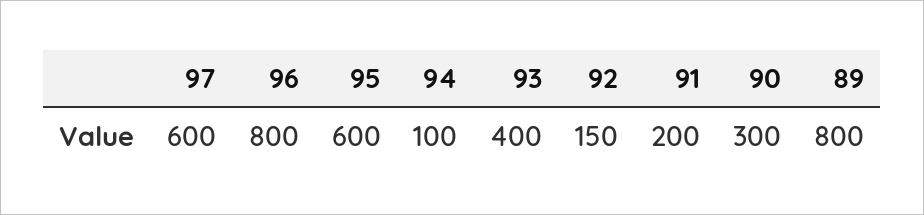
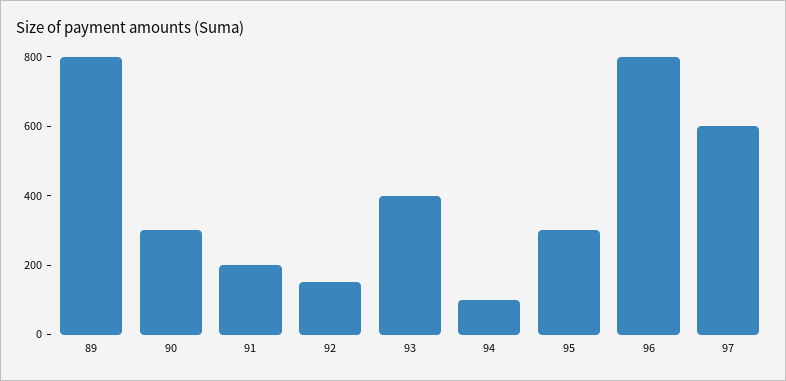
95: 600 -> 300

